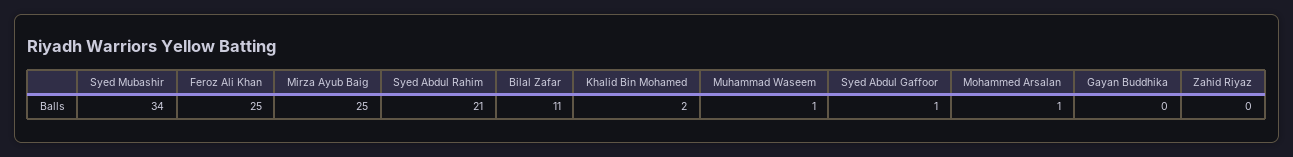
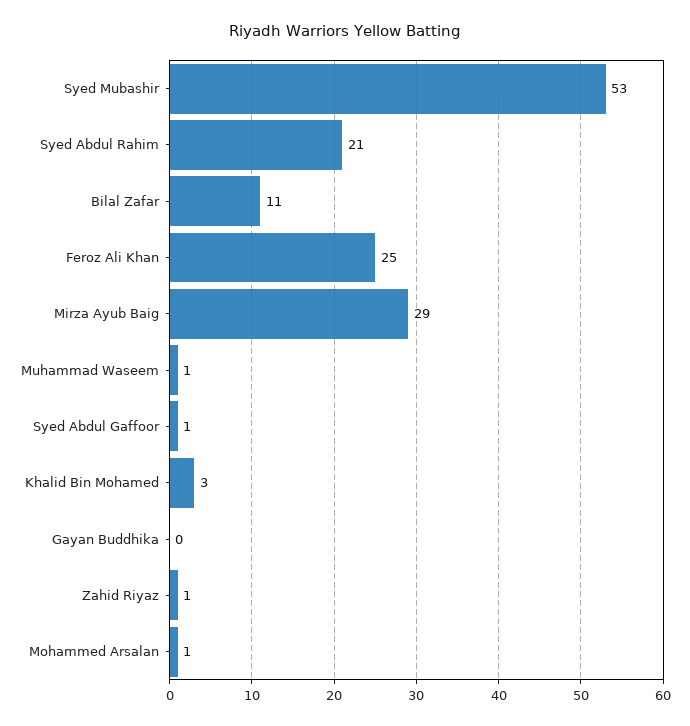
Syed Mubashir: 34 -> 53
Mirza Ayub Baig: 25 -> 29
Khalid Bin Mohamed: 2 -> 3
Zahid Riyaz: 0 -> 1

